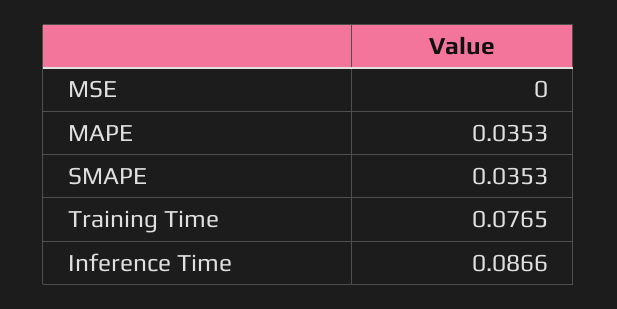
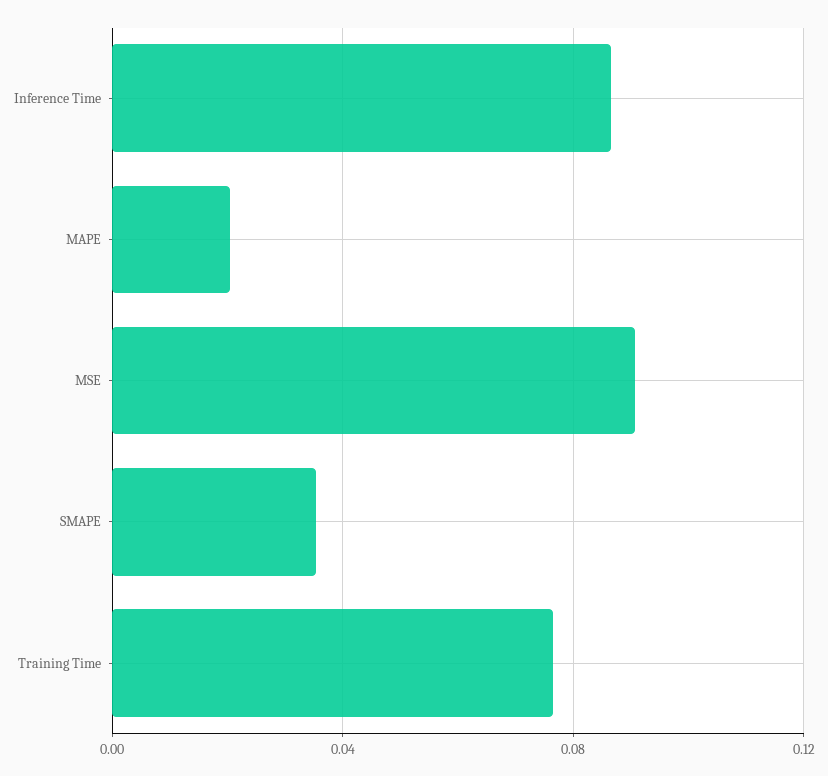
MSE: 0 -> 0.09
MAPE: 0.0353 -> 0.02

